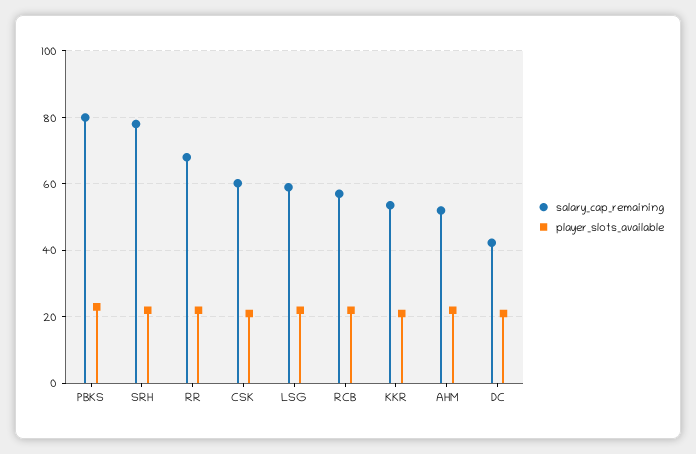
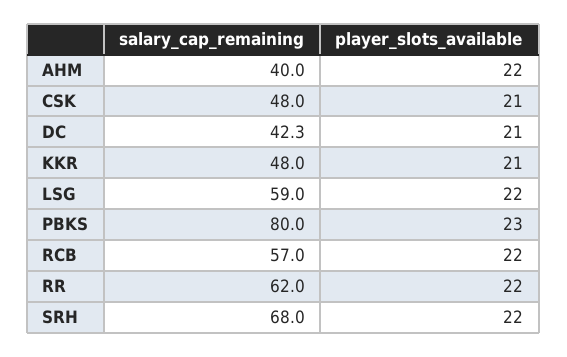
salary_cap_remaining, SRH: 78 -> 68
salary_cap_remaining, RR: 68 -> 62
salary_cap_remaining, CSK: 60 -> 48
salary_cap_remaining, KKR: 54 -> 48
salary_cap_remaining, AHM: 52 -> 40

